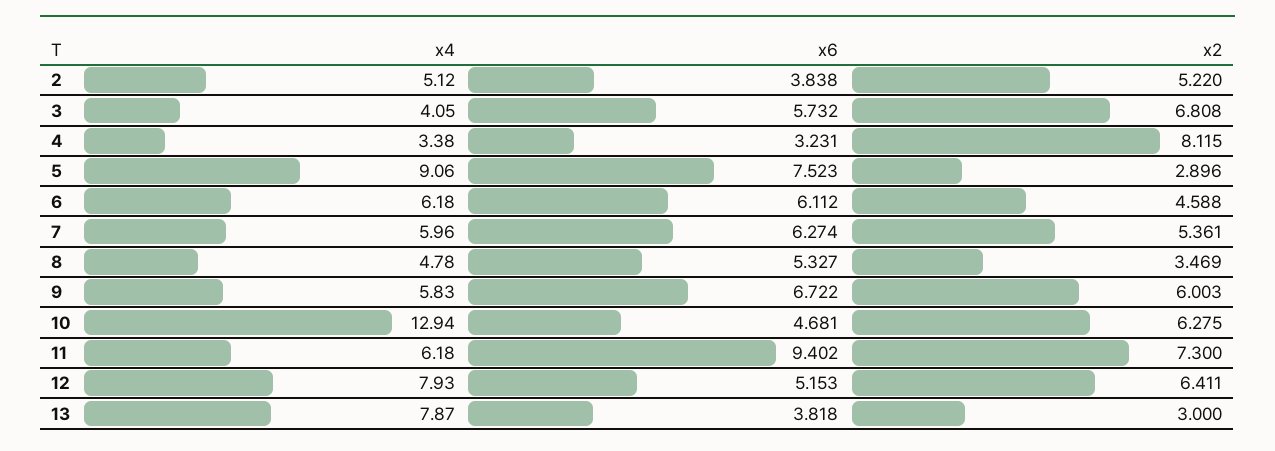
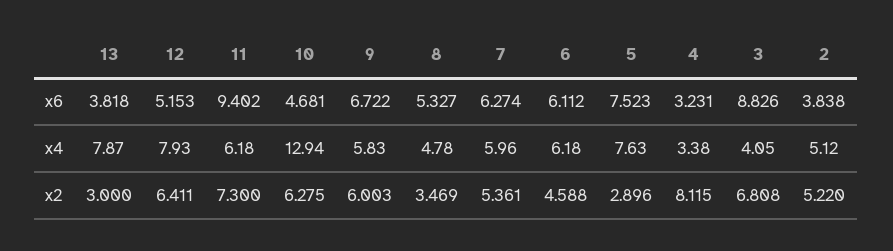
x6, 3: 5.732 -> 8.826
x4, 5: 9.06 -> 7.63

